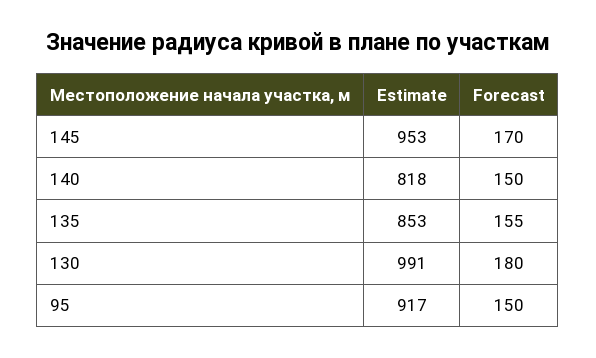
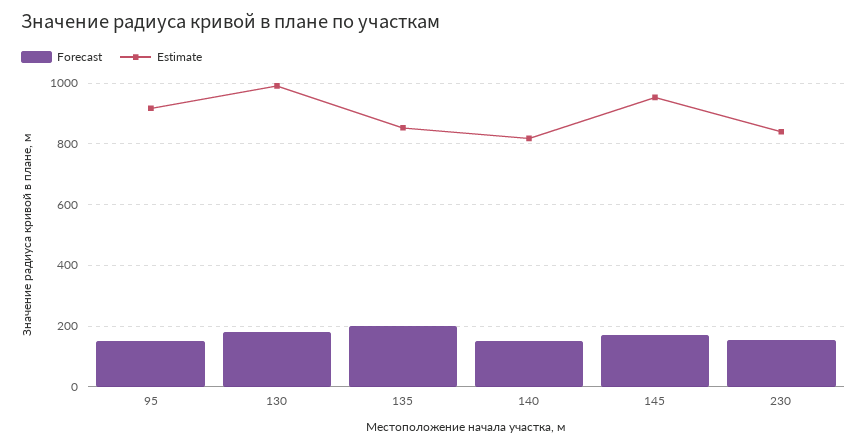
Forecast, 135: 155 -> 200
Forecast, 230: none -> 160
Estimate, 230: none -> 840

